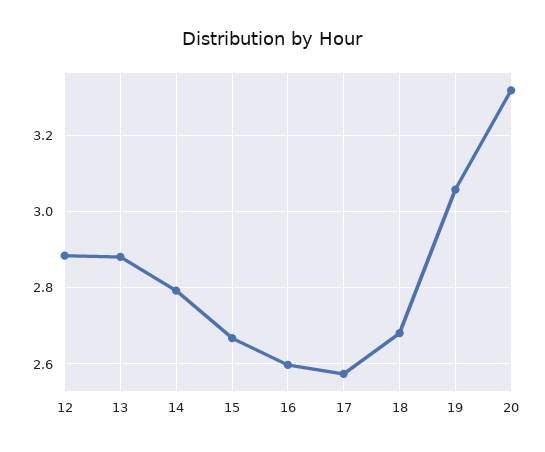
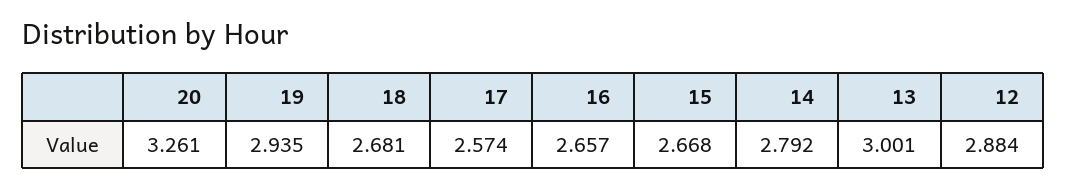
13: 2.88 -> 3.001
16: 2.6 -> 2.657
19: 3.06 -> 2.935
20: 3.32 -> 3.261

